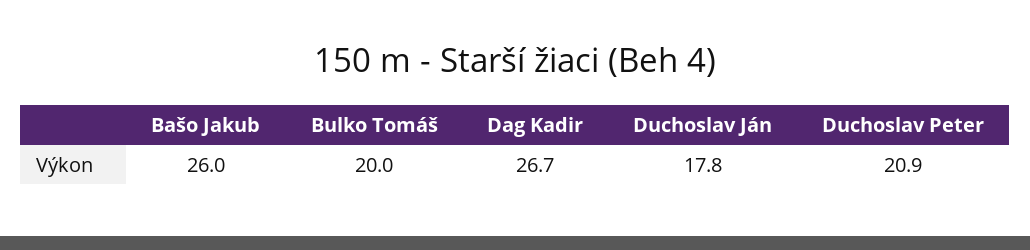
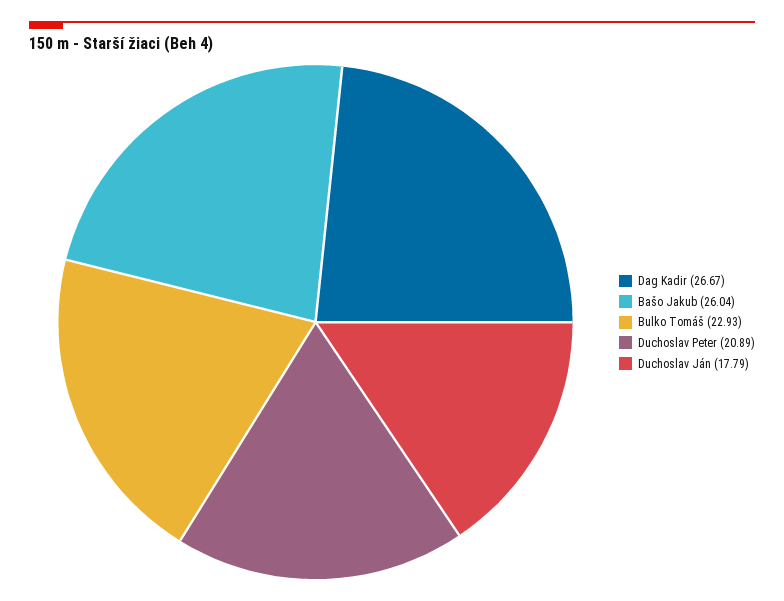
Bulko Tomáš: 20 -> 22.93

